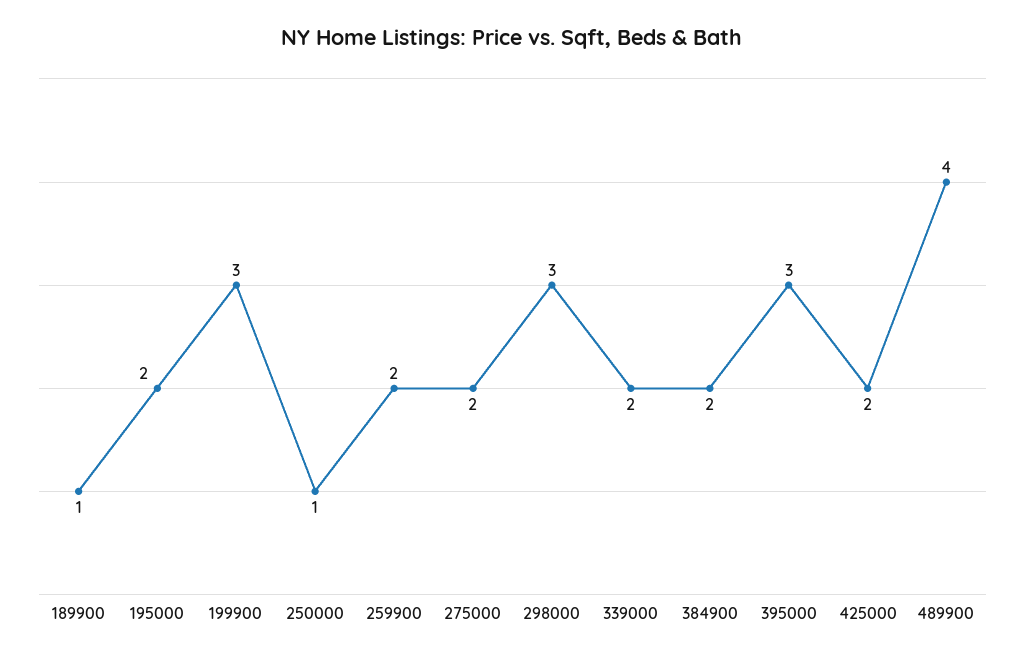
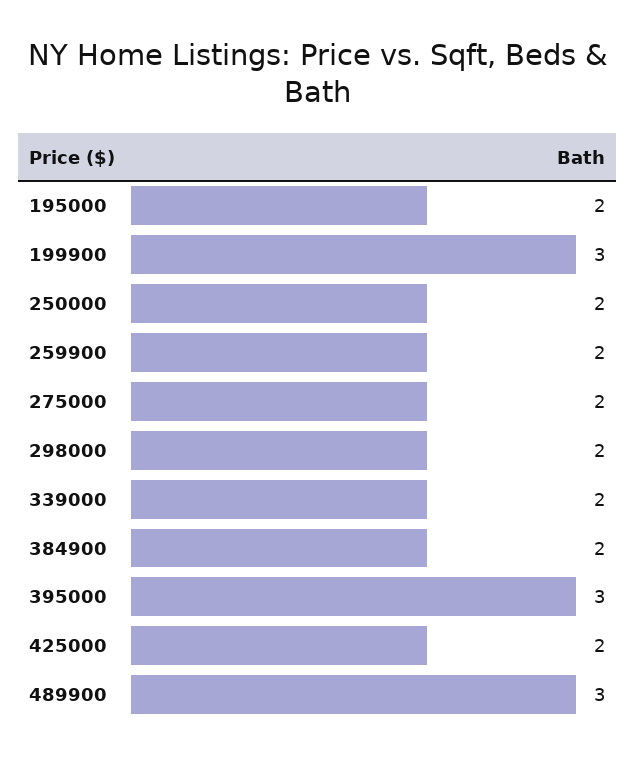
189900: 1 -> none
250000: 1 -> 2
298000: 3 -> 2
489900: 4 -> 3

